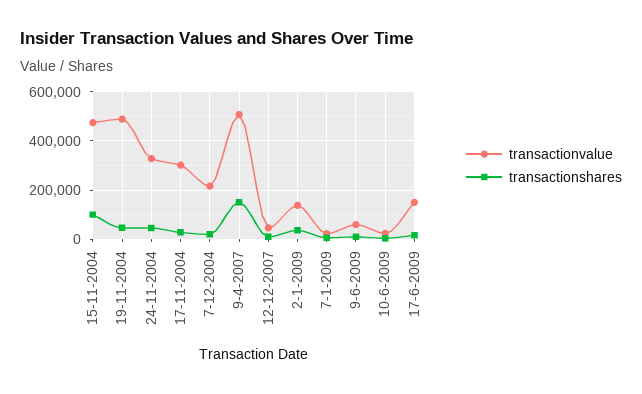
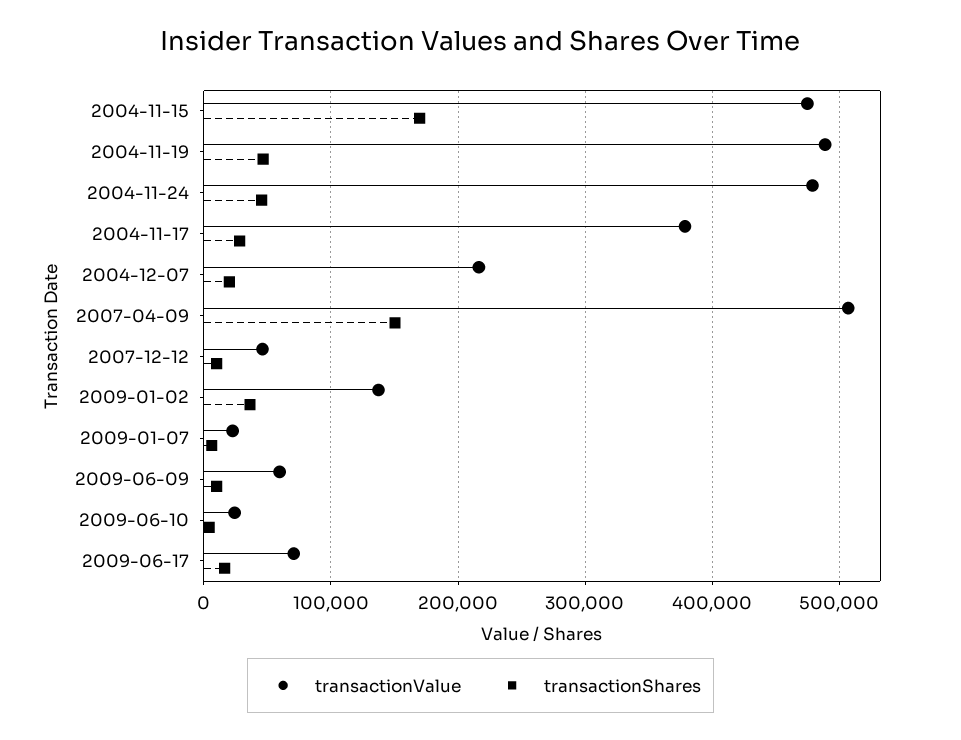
transactionshares, 15-11-2004: 100000 -> 170000
transactionvalue, 24-11-2004: 325000 -> 480000
transactionvalue, 17-11-2004: 300000 -> 380000
transactionvalue, 17-6-2009: 150000 -> 70000

